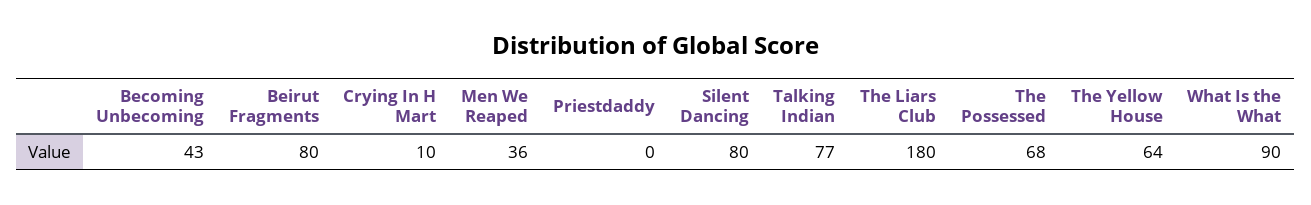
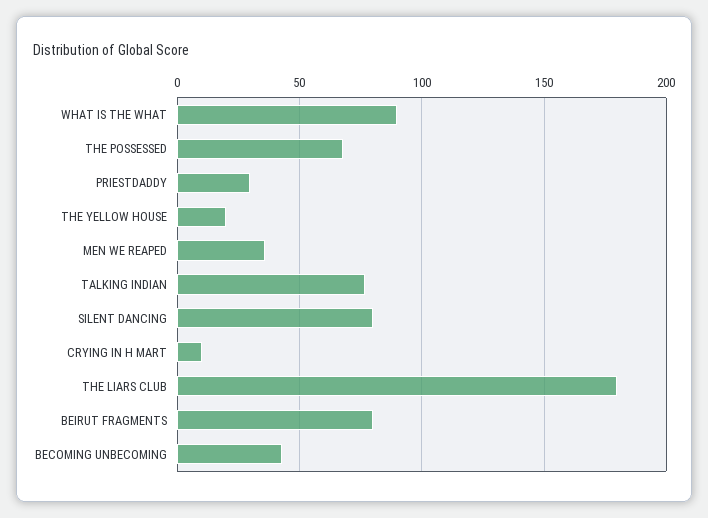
Priestdaddy: 0 -> 30
The Yellow House: 64 -> 20

